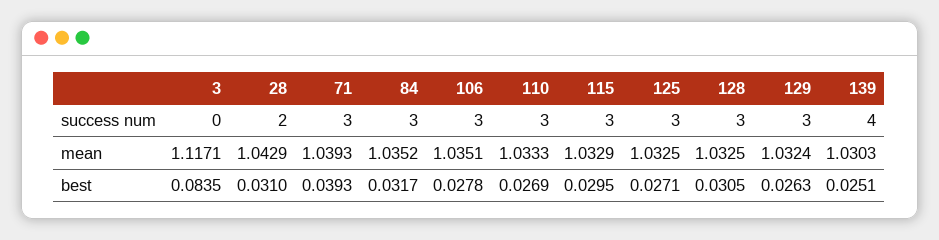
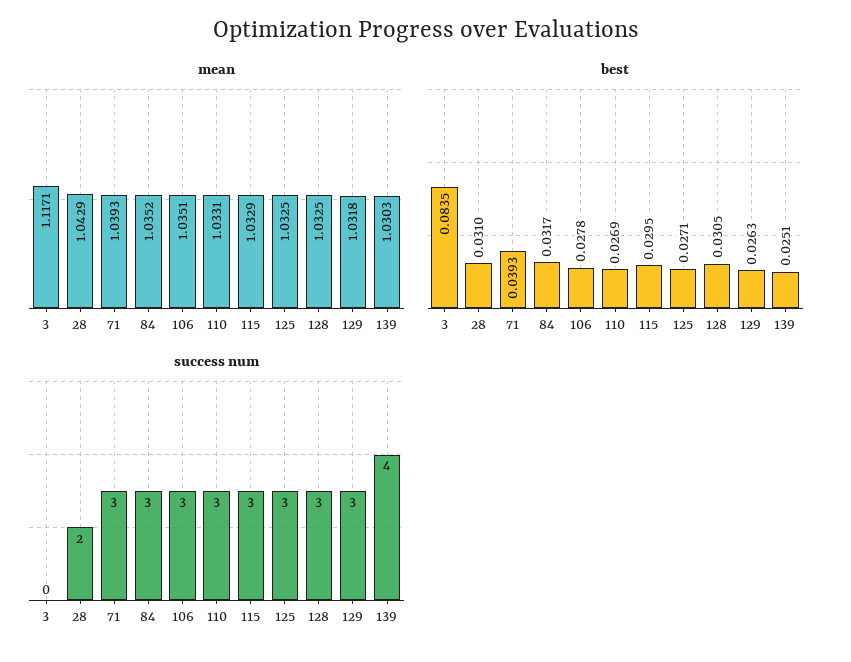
mean, 110: 1.0333 -> 1.0331
mean, 129: 1.0324 -> 1.0318

